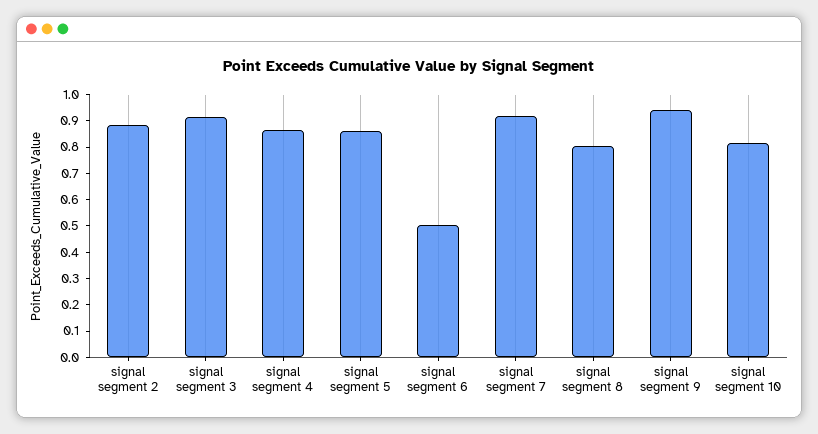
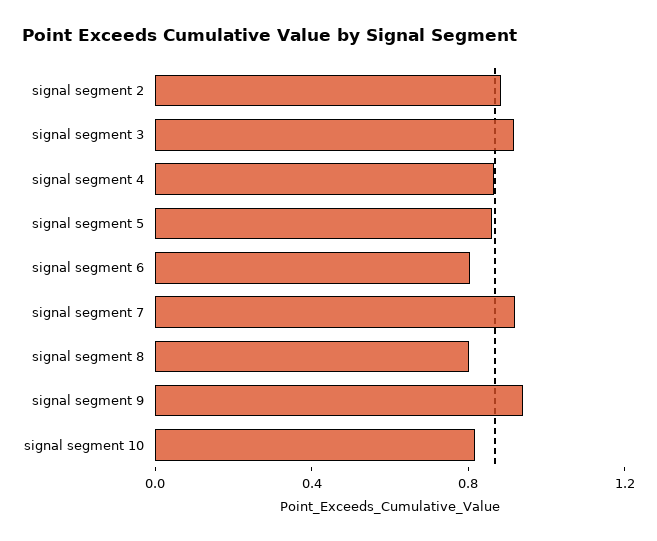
signal segment 6: 0.5 -> 0.8

